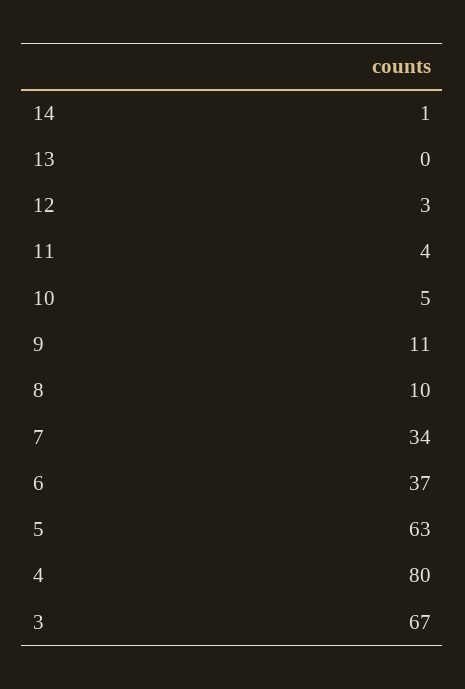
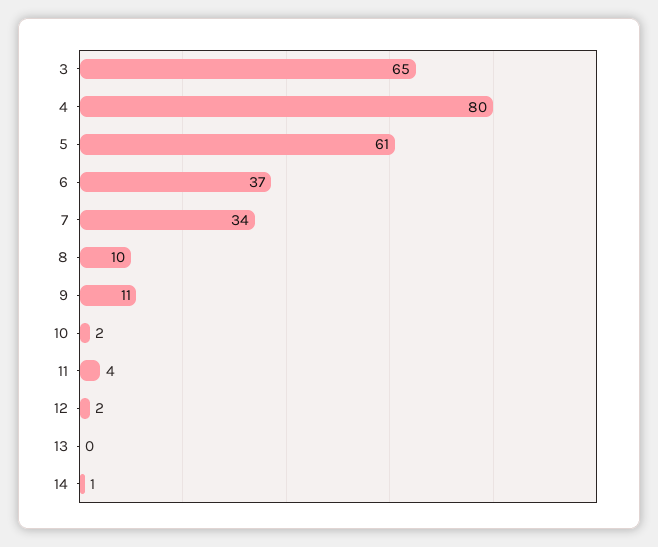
12: 3 -> 2
10: 5 -> 2
5: 63 -> 61
3: 67 -> 65

